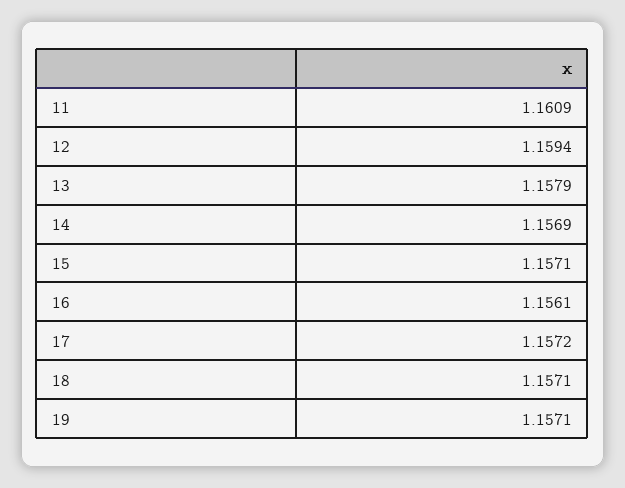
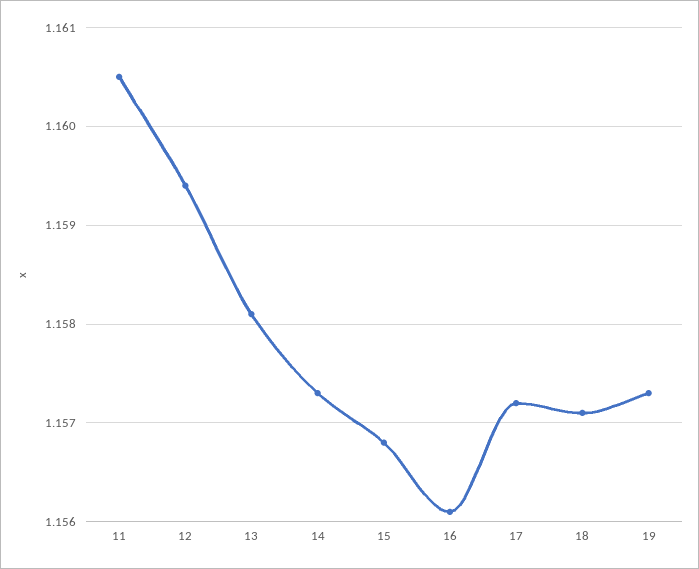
11: 1.1609 -> 1.1605
13: 1.1579 -> 1.1581
14: 1.1569 -> 1.1573
15: 1.1571 -> 1.1568
19: 1.1571 -> 1.1573

